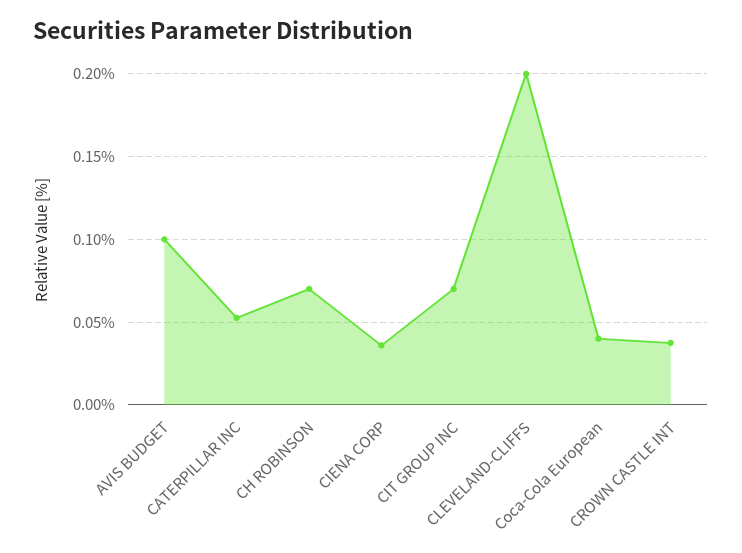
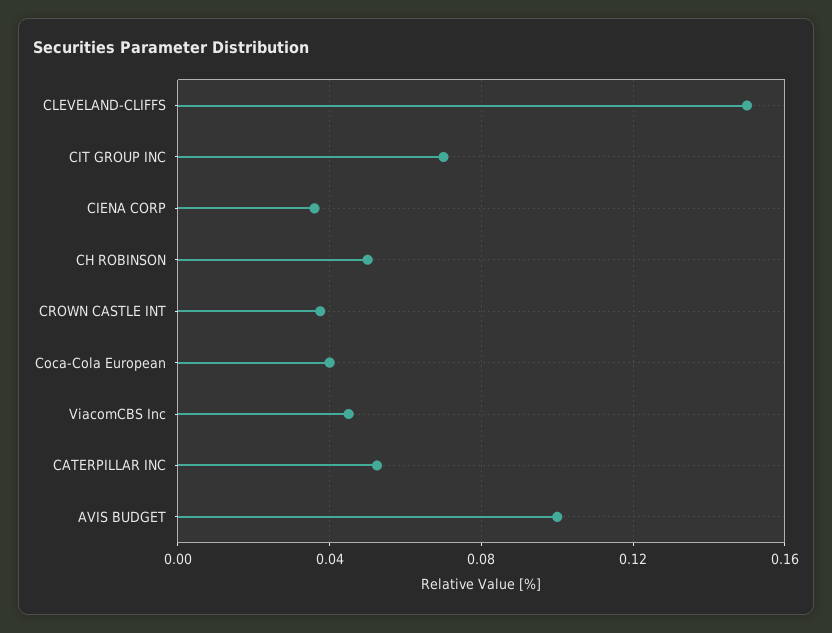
CH ROBINSON: 0.07 -> 0.05
CLEVELAND-CLIFFS: 0.2 -> 0.15
ViacomCBS Inc: none -> 0.045

